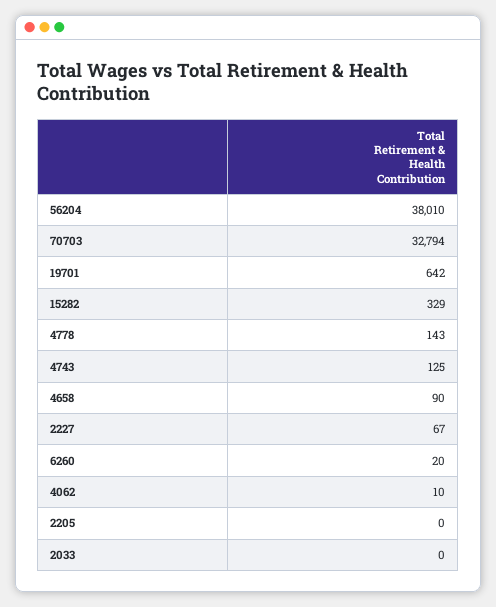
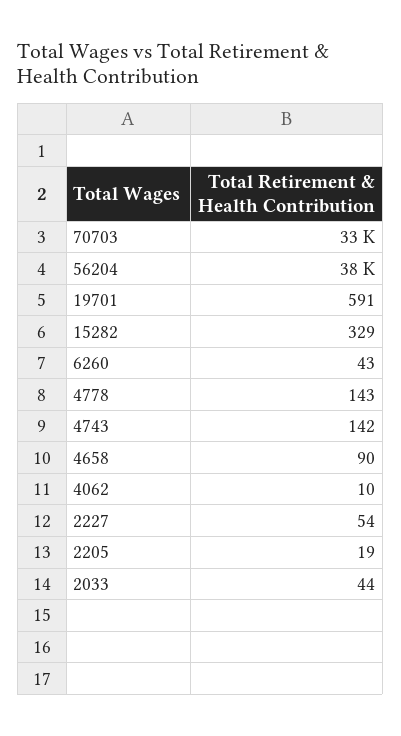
19701: 642 -> 591
4743: 125 -> 142
2227: 67 -> 54
6260: 20 -> 43
2205: 0 -> 19
2033: 0 -> 44

